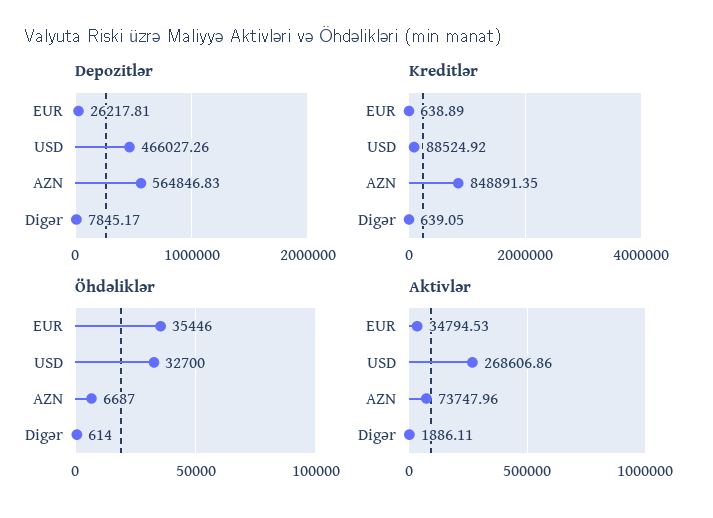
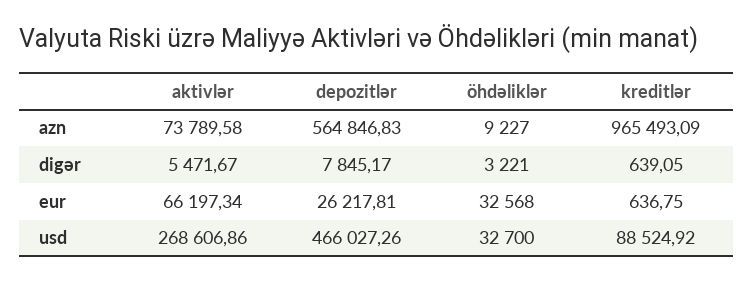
Kreditlər, EUR: 638.89 -> 636.75
Kreditlər, AZN: 848891.35 -> 965493.09
Öhdəliklər, EUR: 35446 -> 32568
Öhdəliklər, AZN: 6687 -> 9227
Öhdəliklər, Digər: 614 -> 3221
Aktivlər, EUR: 34794.53 -> 66197.34
Aktivlər, AZN: 73747.96 -> 73789.58
Aktivlər, Digər: 1886.11 -> 5471.67

